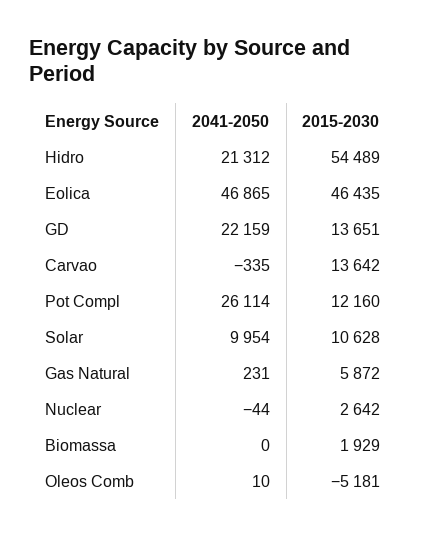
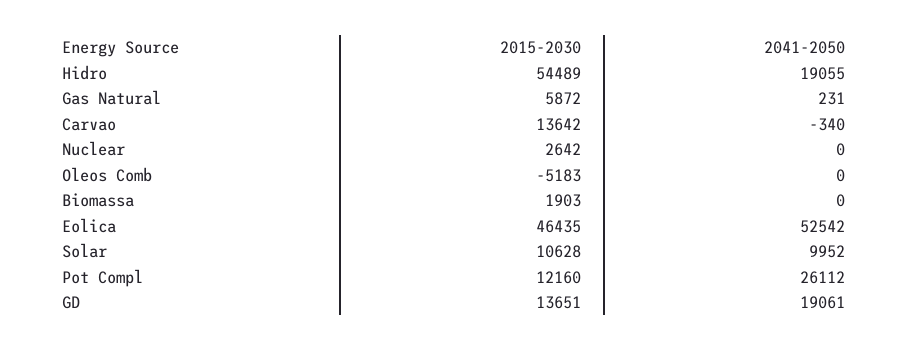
2041-2050, Hidro: 21312 -> 19055
2041-2050, Eolica: 46865 -> 52542
2041-2050, GD: 22159 -> 19061
2041-2050, Carvao: -335 -> -340
2041-2050, Pot Compl: 26114 -> 26112
2041-2050, Solar: 9954 -> 9952
2041-2050, Nuclear: -44 -> 0
2015-2030, Biomassa: 1929 -> 1903
2041-2050, Oleos Comb: 10 -> 0
2015-2030, Oleos Comb: -5181 -> -5183

